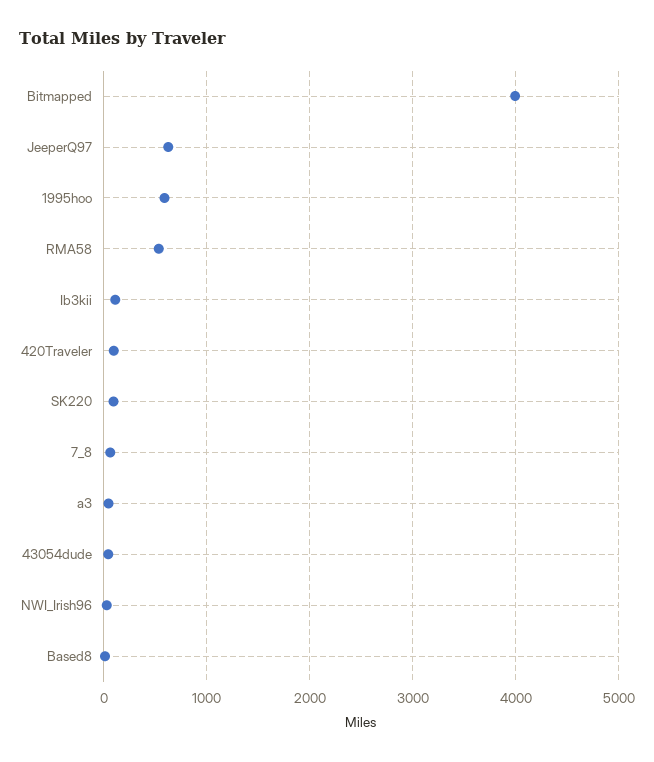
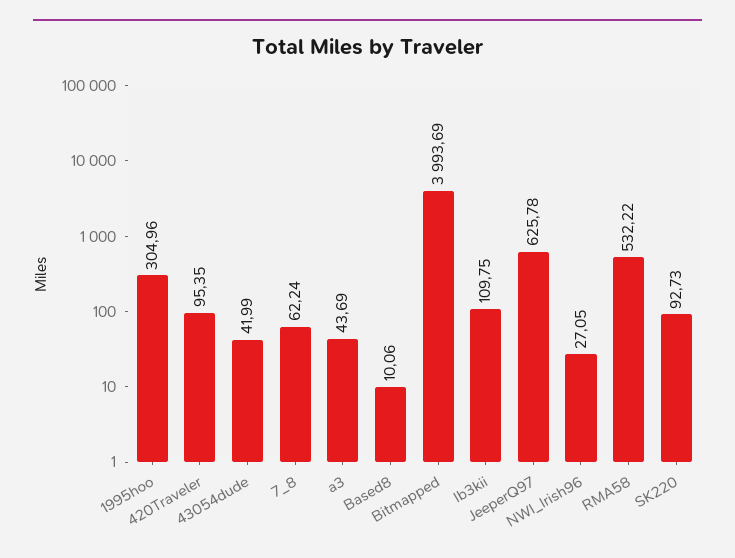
1995hoo: 600 -> 304.96

